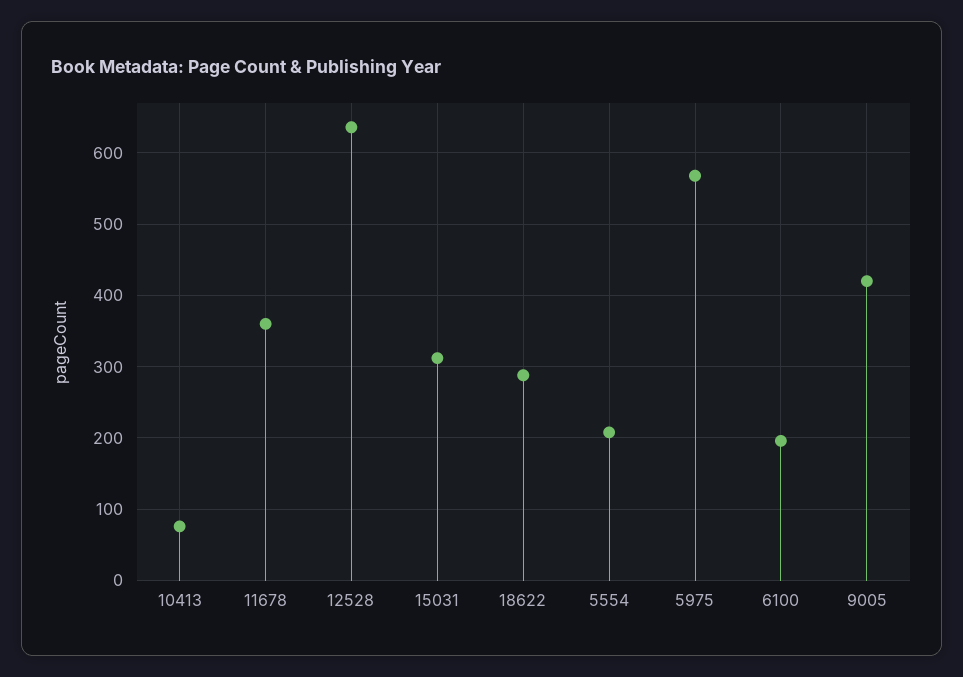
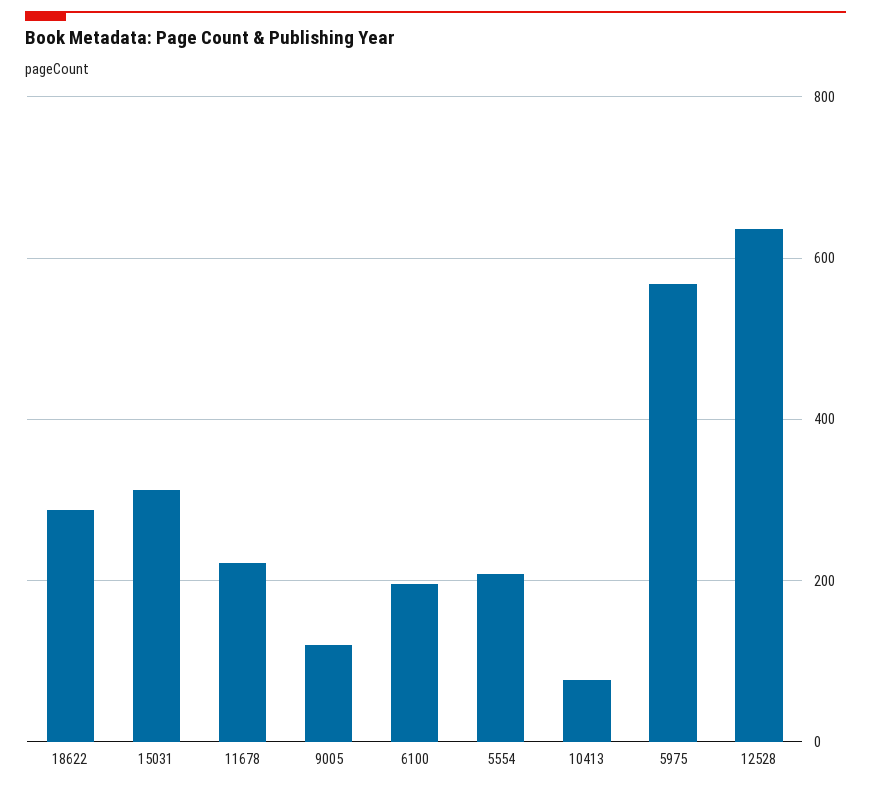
11678: 360 -> 220
9005: 420 -> 120

